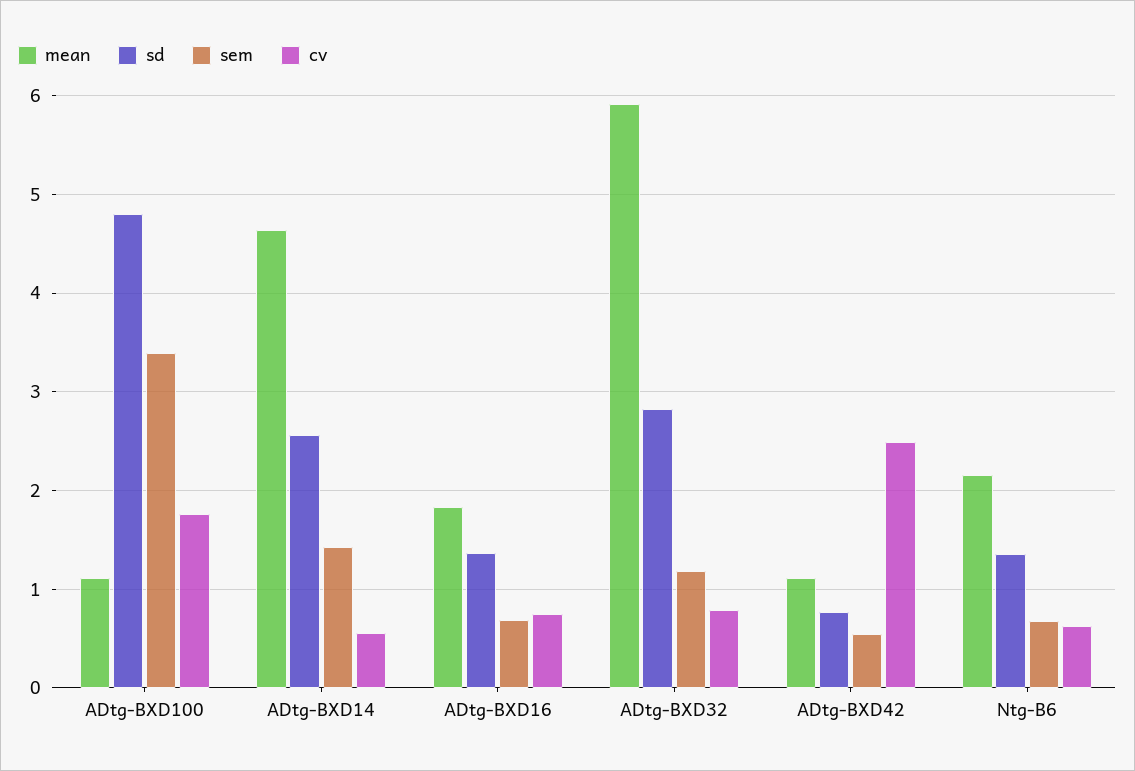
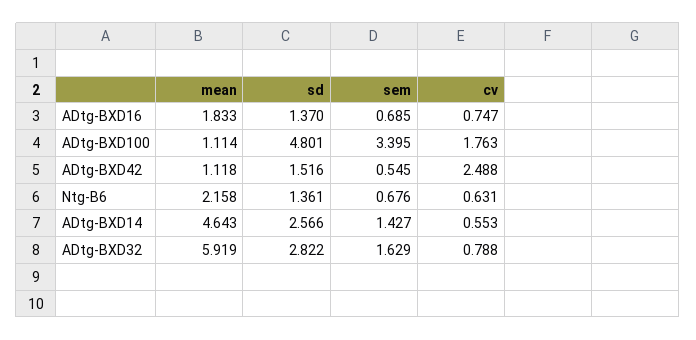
sem, ADtg-BXD32: 1.2 -> 1.629
sd, ADtg-BXD42: 0.8 -> 1.516

